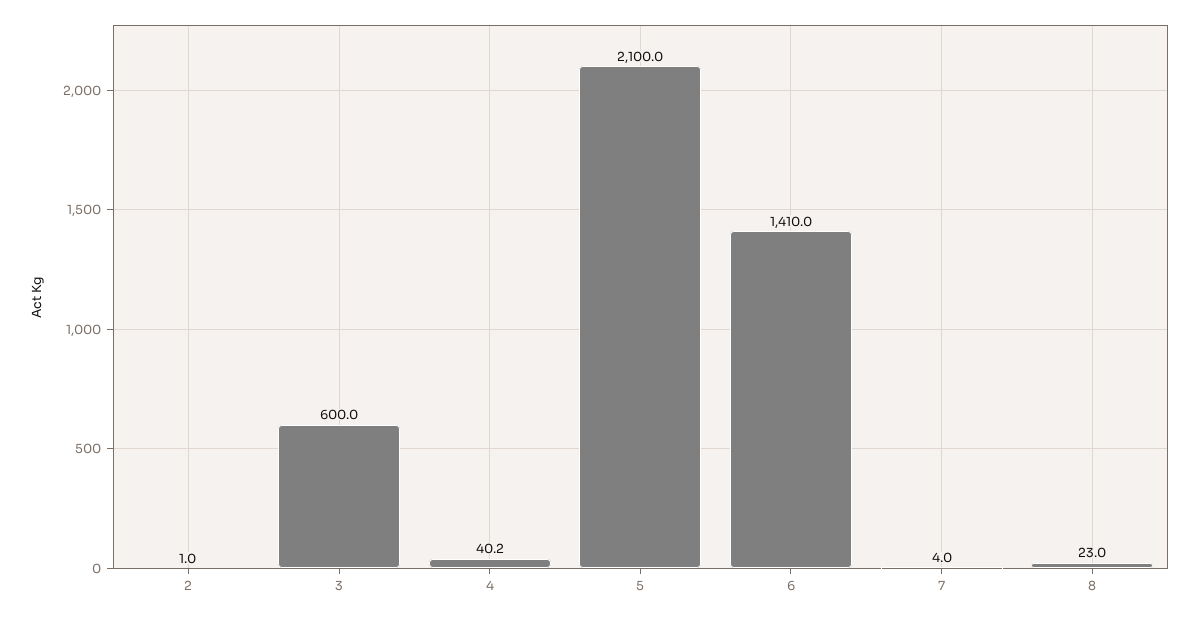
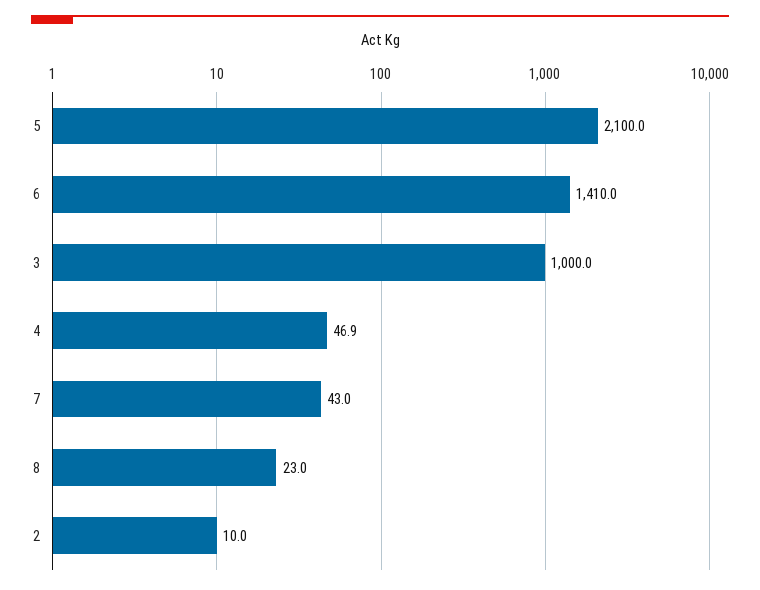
2: 1 -> 10
3: 600 -> 1000
4: 40.2 -> 46.9
7: 4 -> 43

